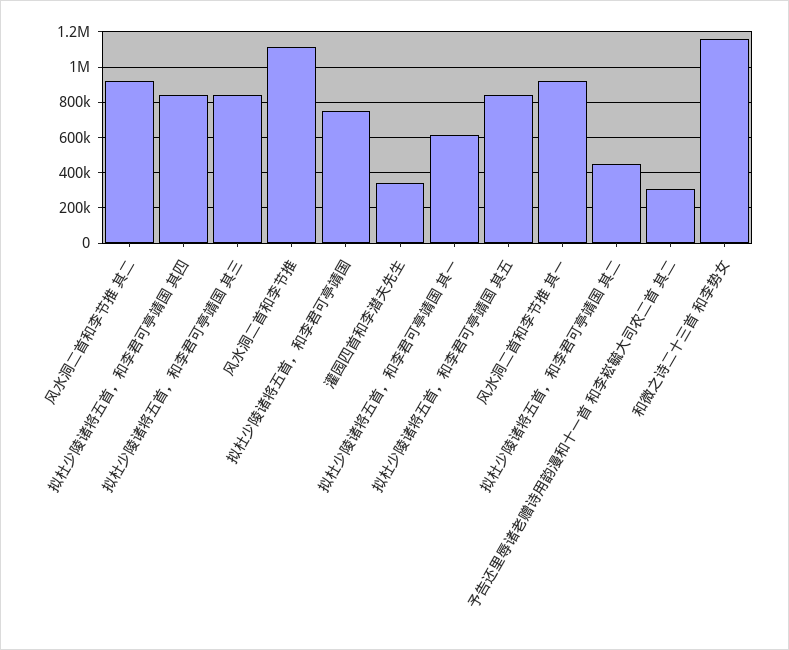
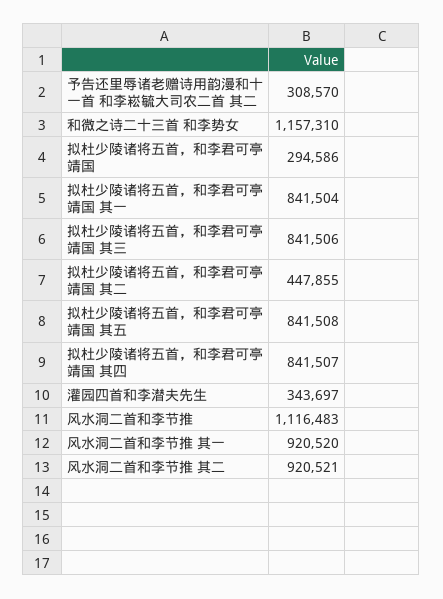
拟杜少陵诸将五首，和李君可亭靖国: 750000 -> 294586
拟杜少陵诸将五首，和李君可亭靖国 其一: 600000 -> 841504

